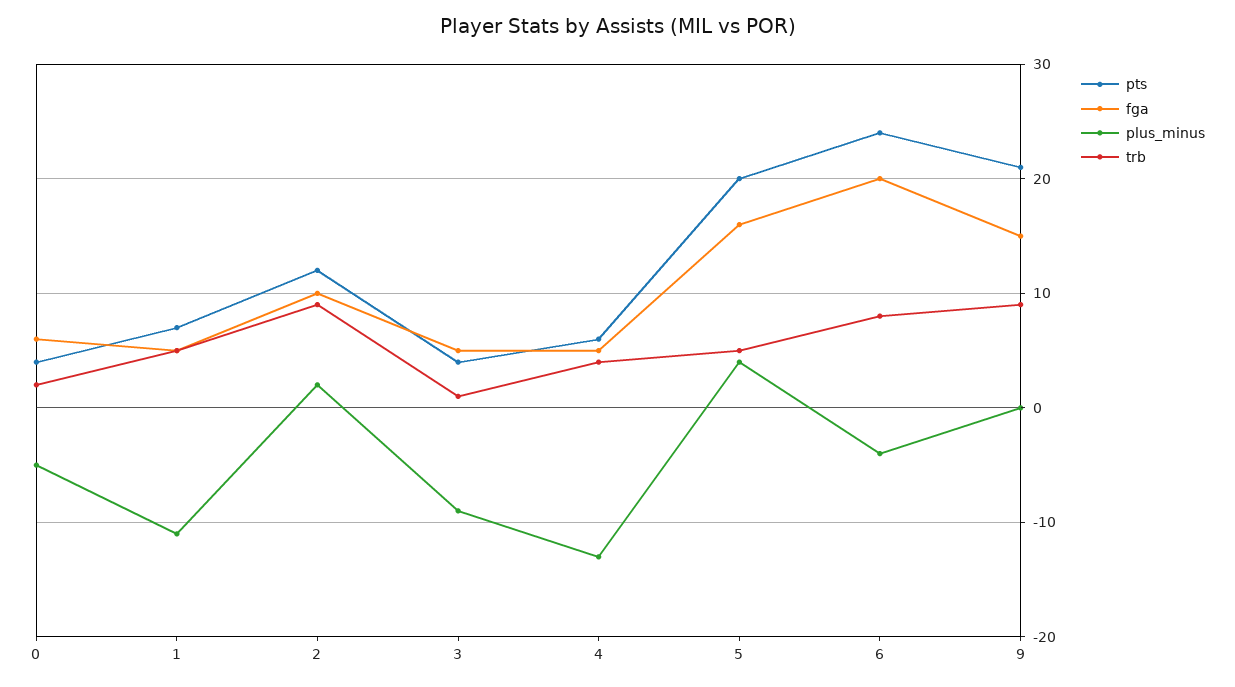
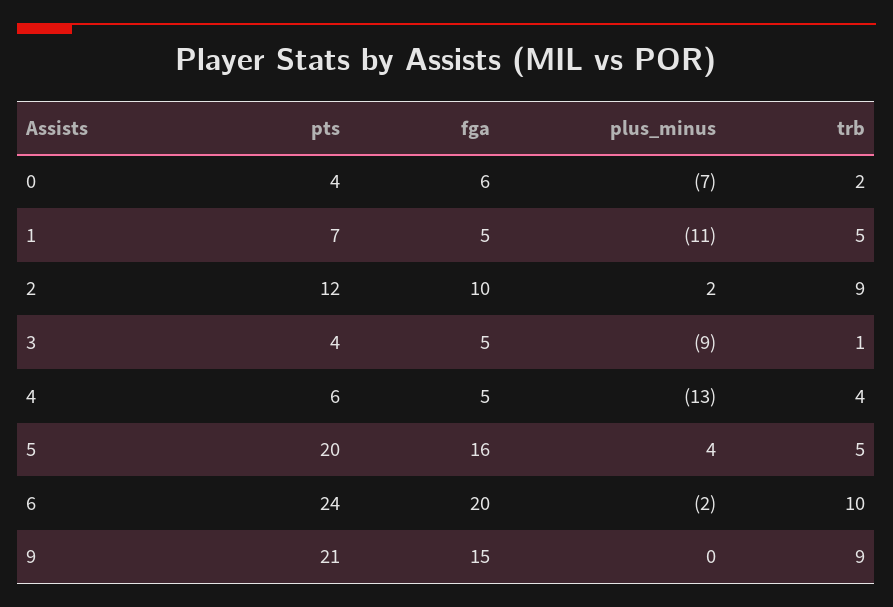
plus_minus, 0: -5 -> -7
plus_minus, 6: -4 -> -2
trb, 6: 8 -> 10

